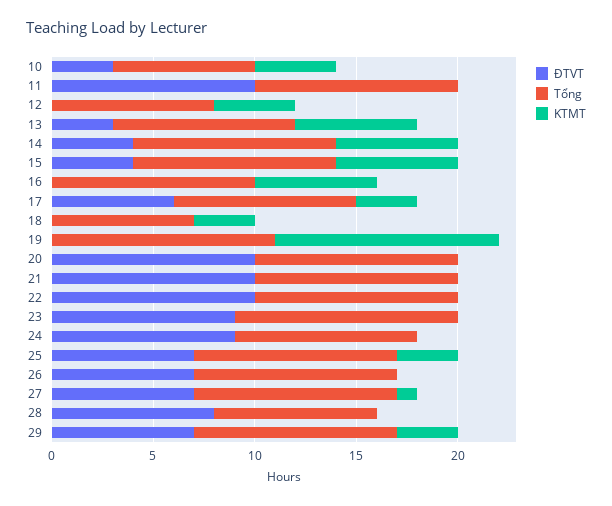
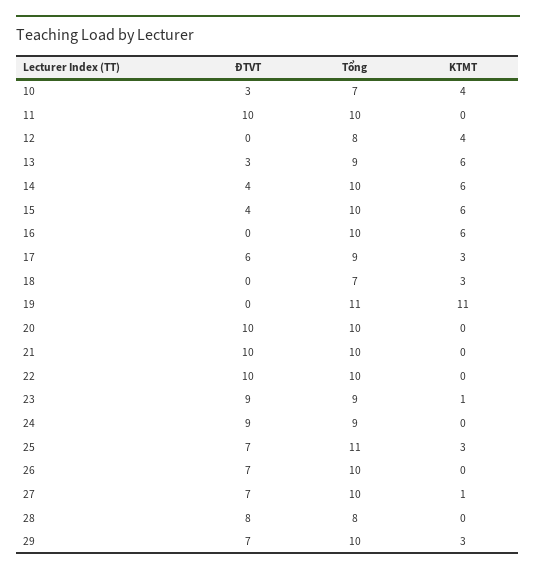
Tổng, 23: 11 -> 9
KTMT, 23: 0 -> 1
Tổng, 25: 10 -> 11

